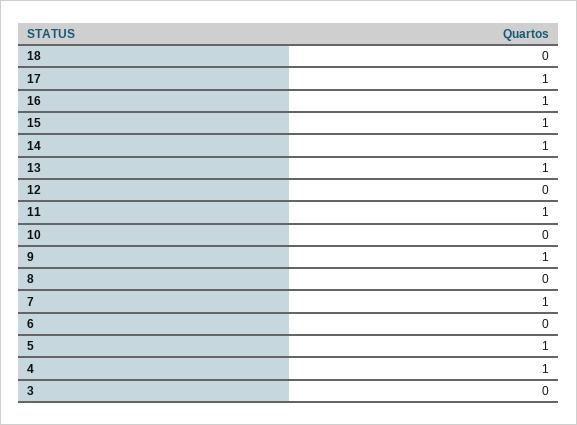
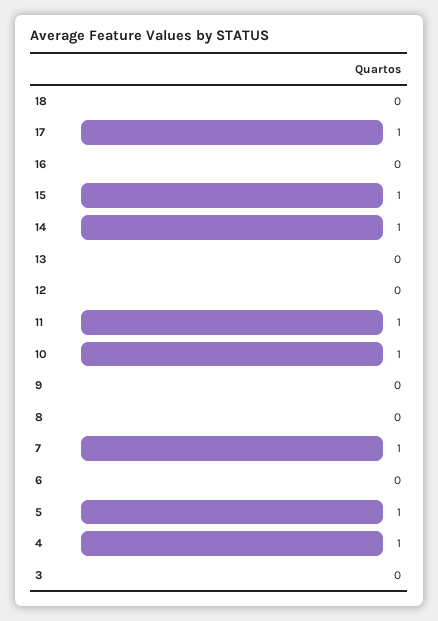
16: 1 -> 0
13: 1 -> 0
10: 0 -> 1
9: 1 -> 0

